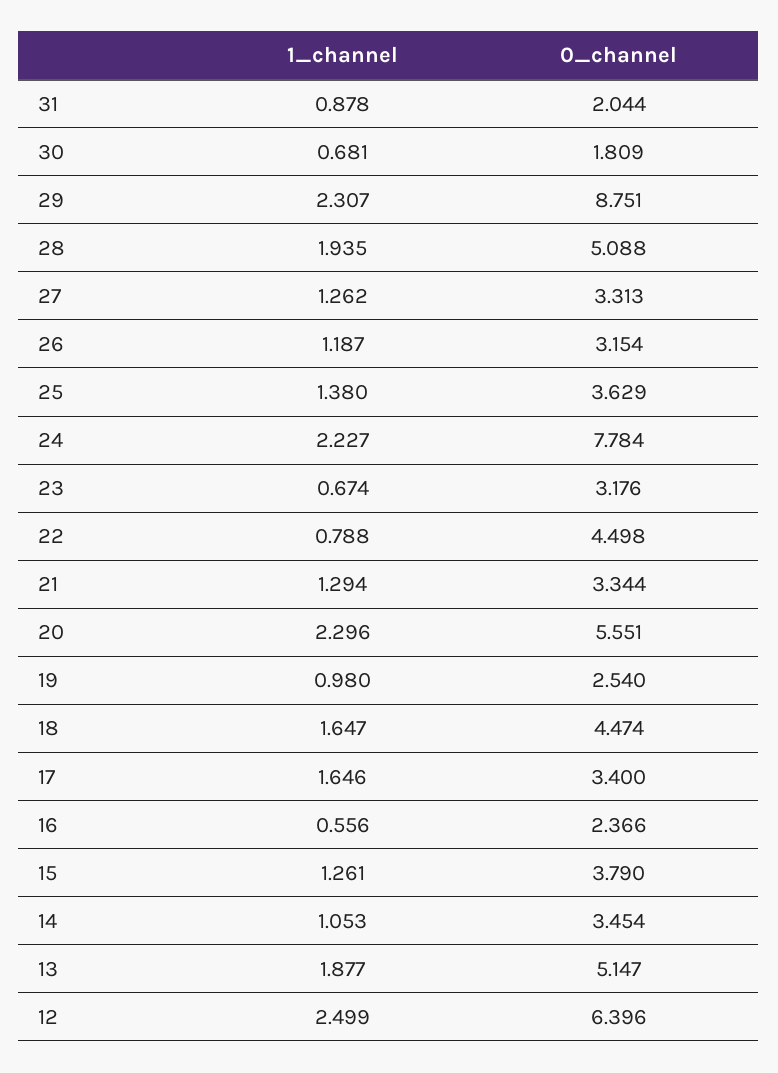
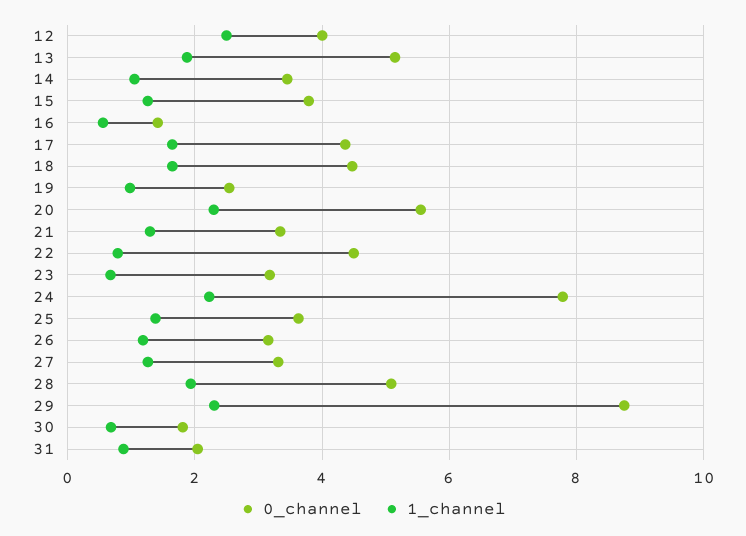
0_channel, 17: 3.4 -> 4.4
0_channel, 16: 2.366 -> 1.4
0_channel, 12: 6.396 -> 4

